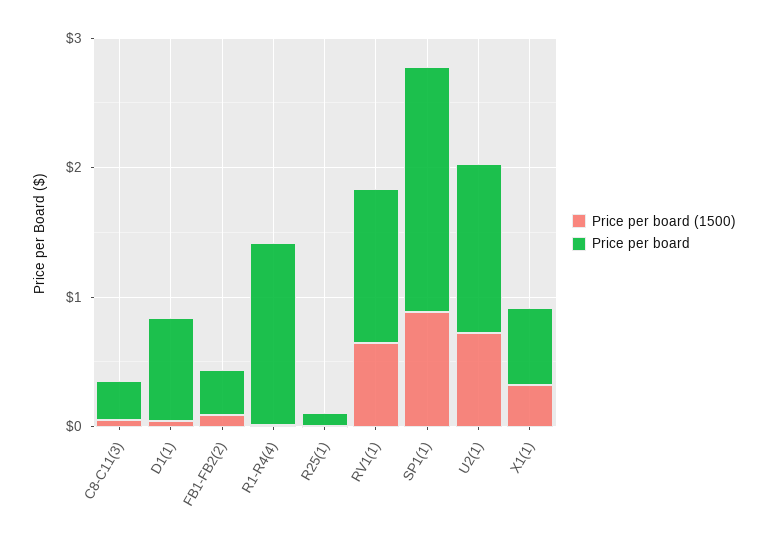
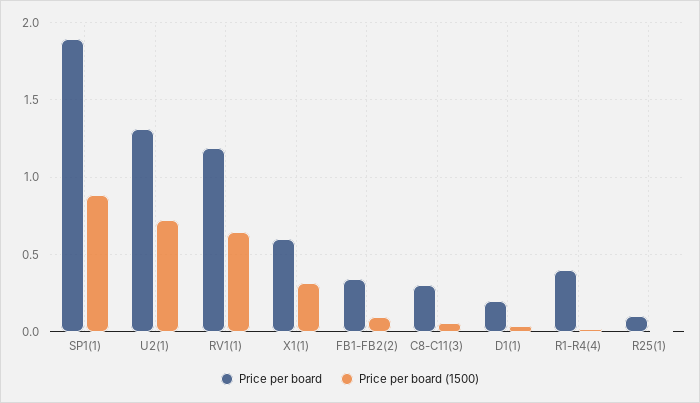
Price per board, D1(1): 0.8 -> 0.2
Price per board, R1-R4(4): 1.4 -> 0.4

